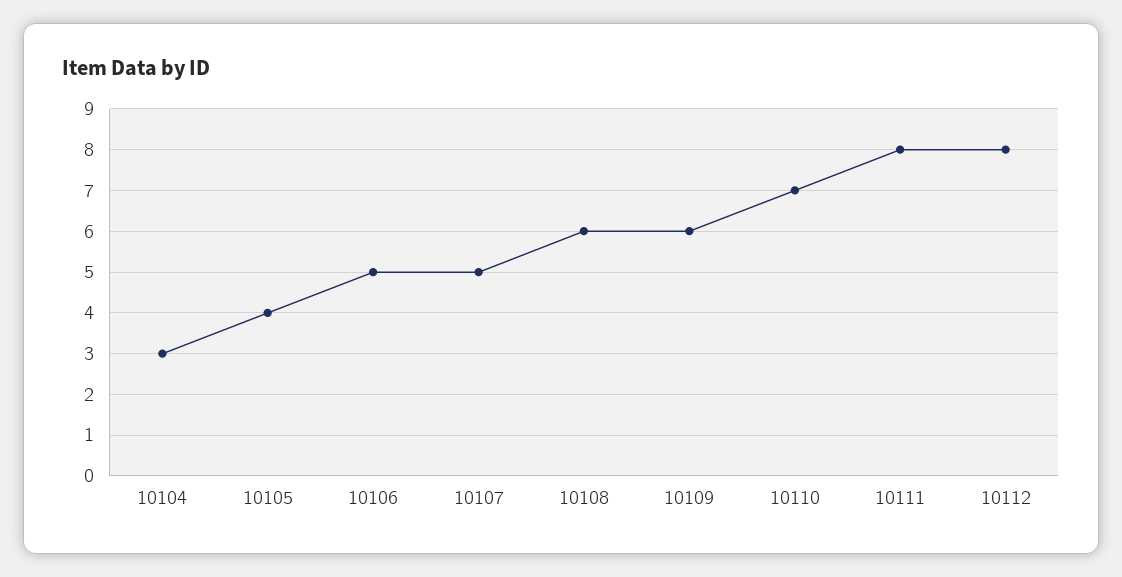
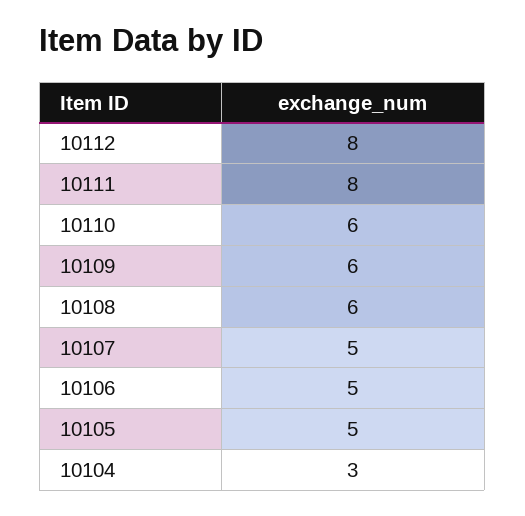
10105: 4 -> 5
10110: 7 -> 6

